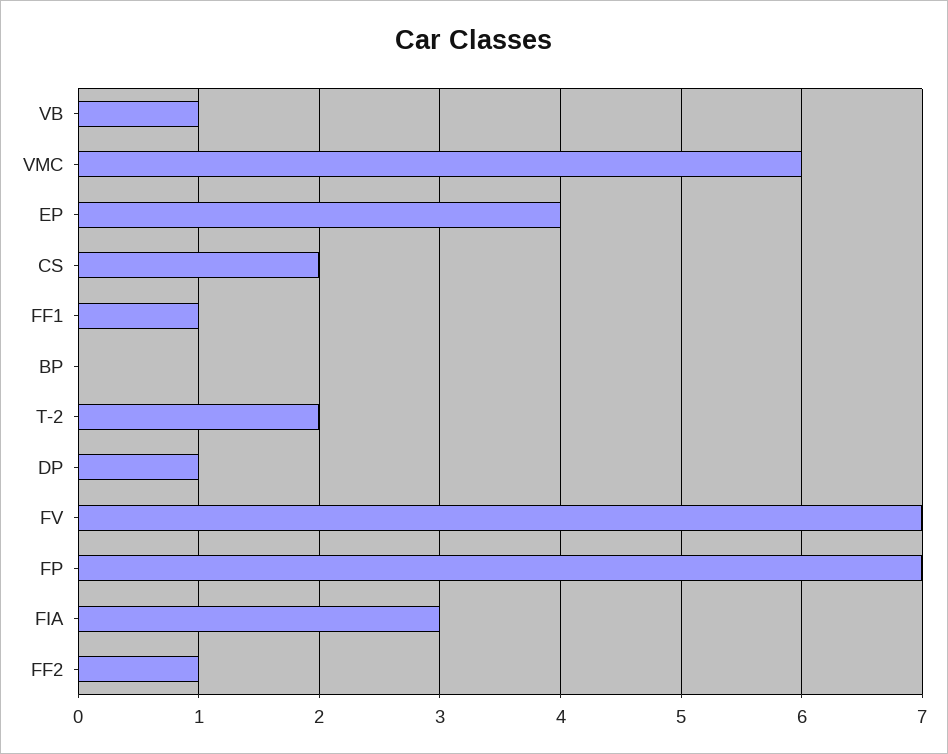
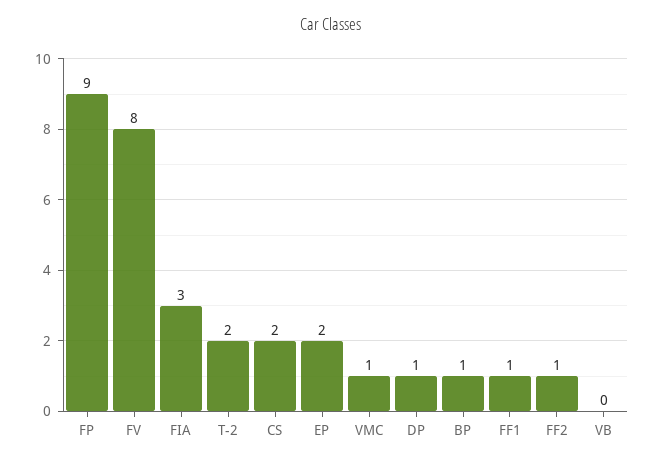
VB: 1 -> 0
VMC: 6 -> 1
EP: 4 -> 2
BP: 0 -> 1
FV: 7 -> 8
FP: 7 -> 9

